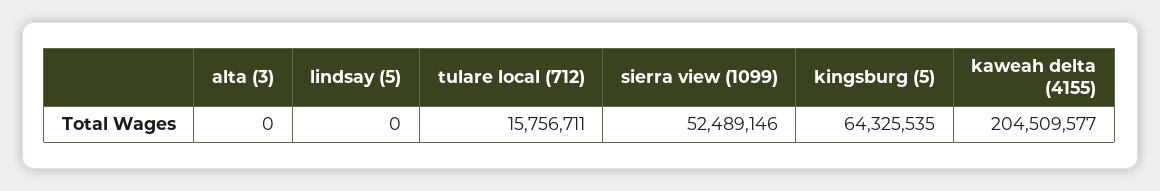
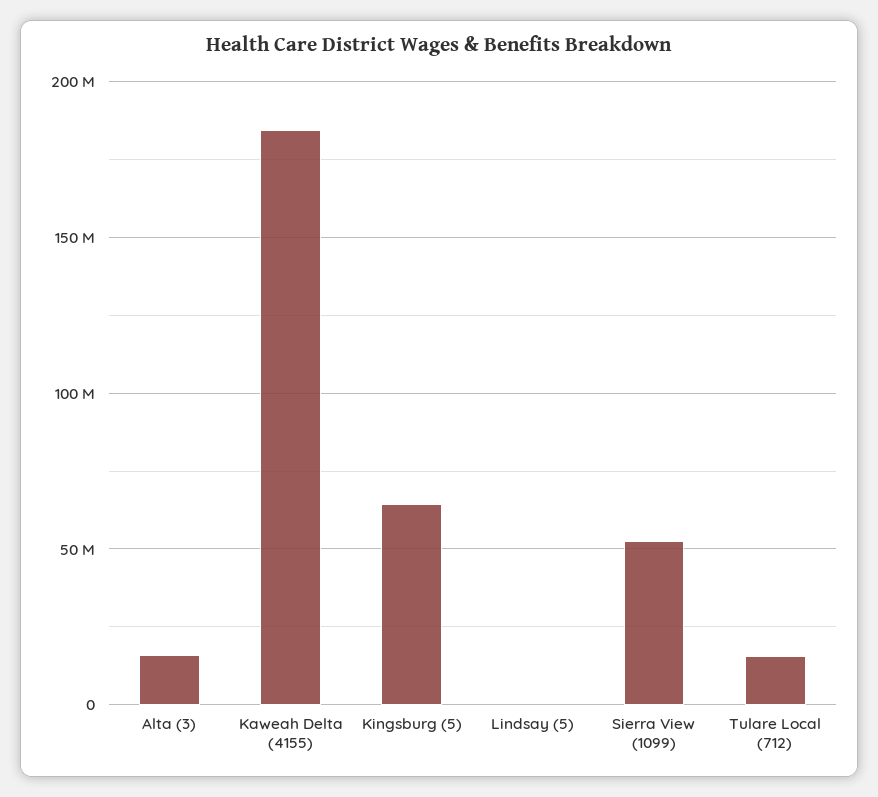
alta (3): 0 -> 15000000
kaweah delta (4155): 204509577 -> 185000000

